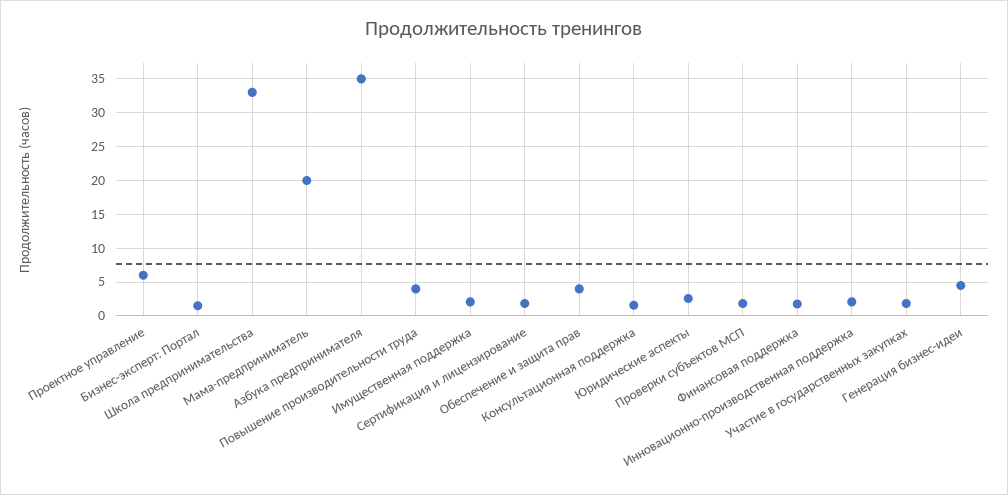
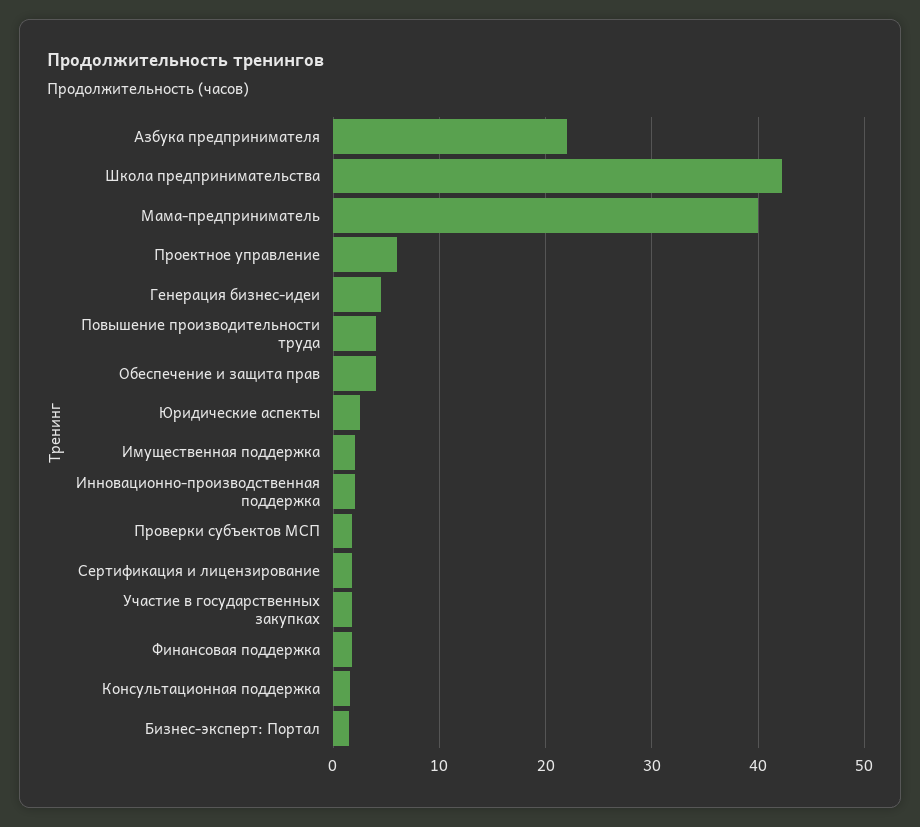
Школа предпринимательства: 33 -> 42
Мама-предприниматель: 20 -> 40
Азбука предпринимателя: 35 -> 22

